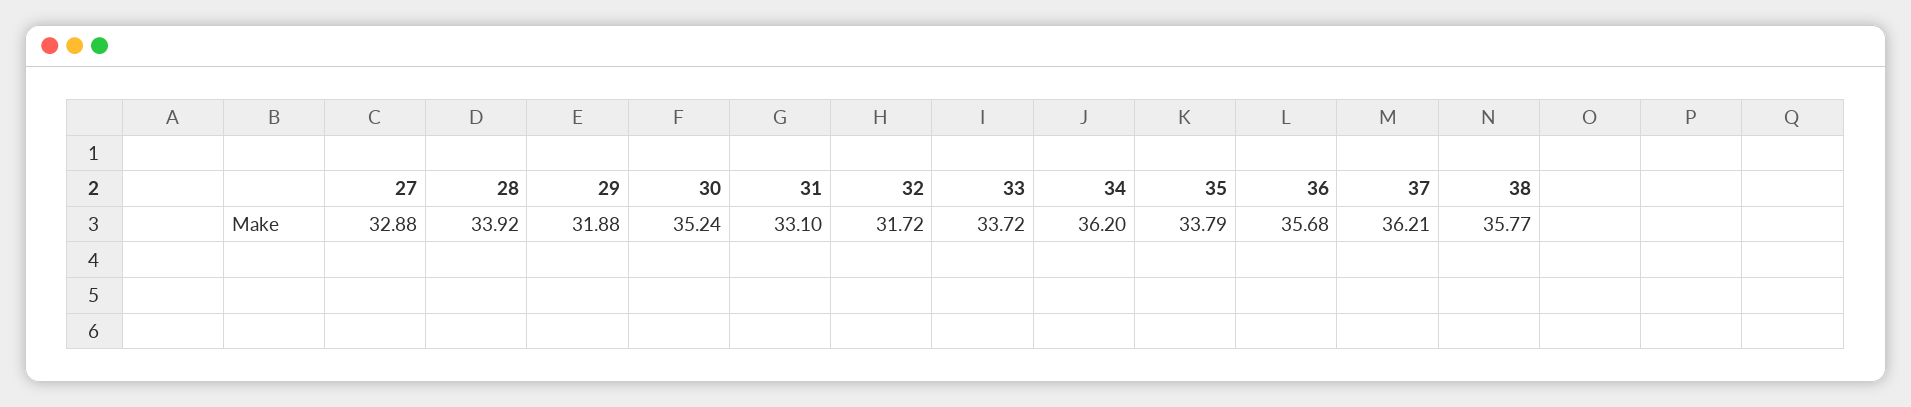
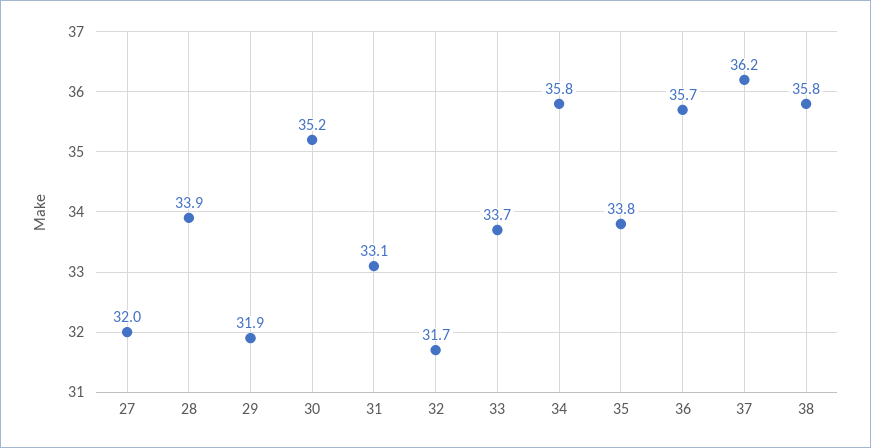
27: 32.88 -> 32
34: 36.2 -> 35.8

